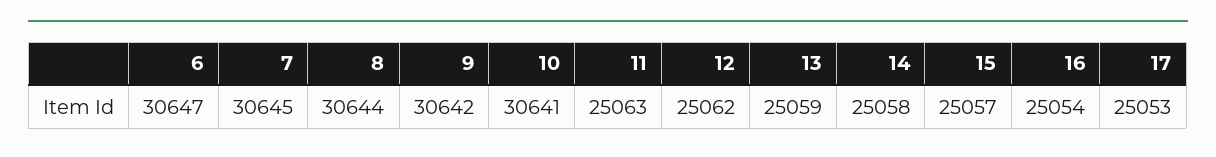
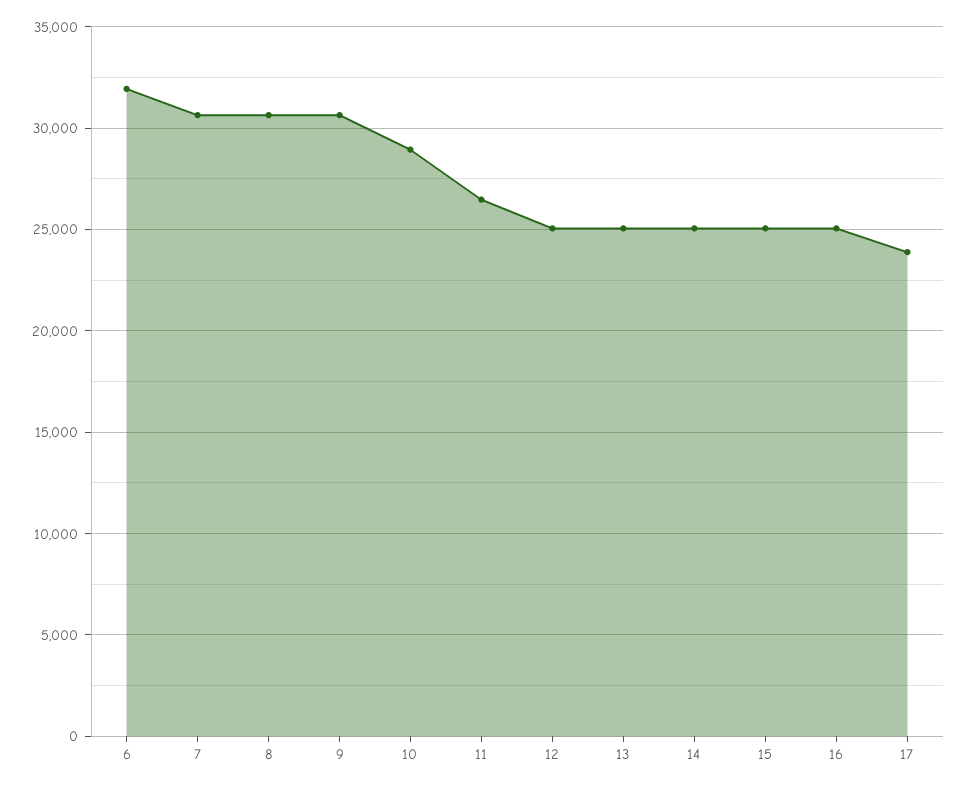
6: 30647 -> 32000
10: 30641 -> 29000
11: 25063 -> 26500
17: 25053 -> 24000

